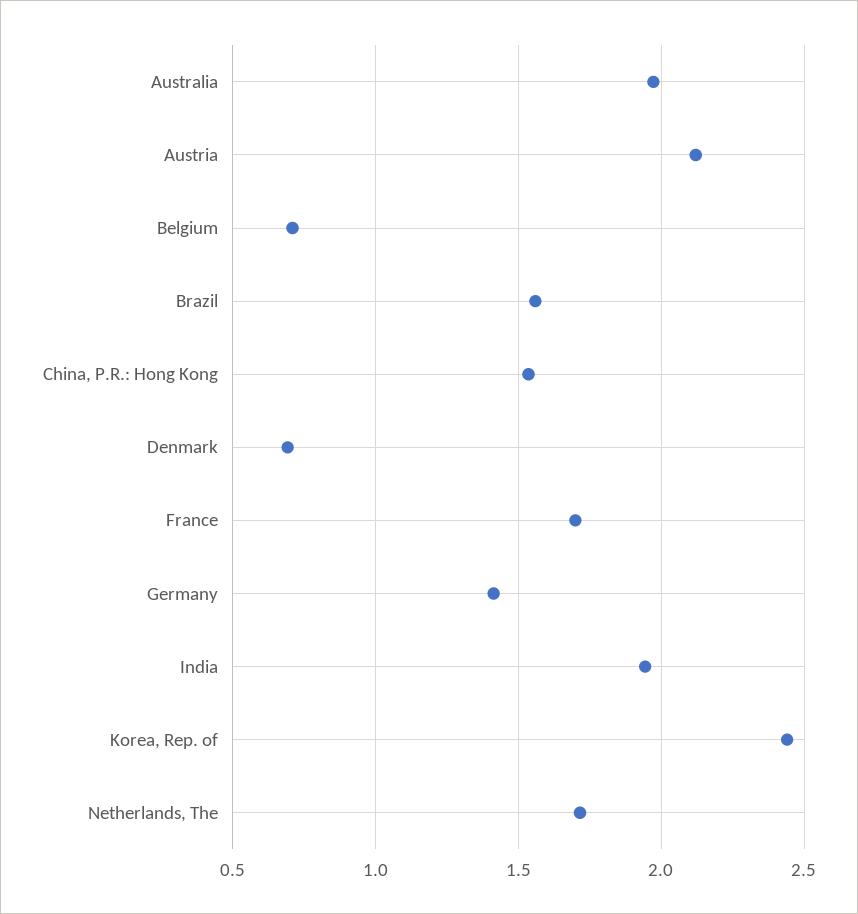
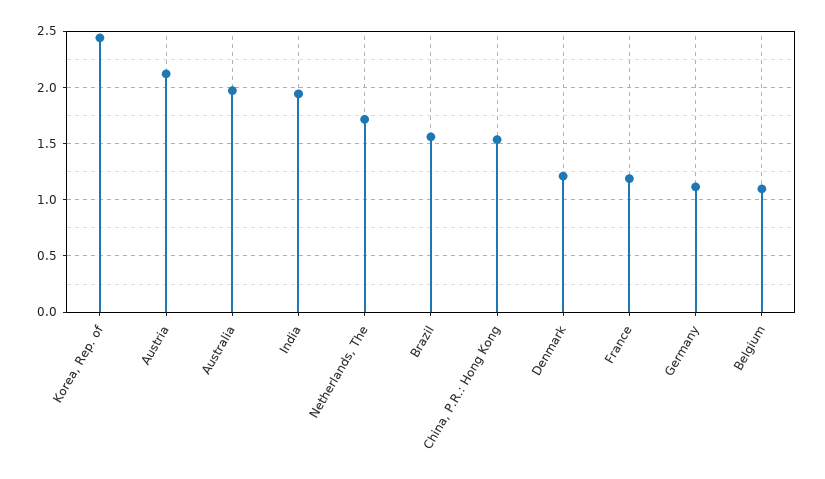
Belgium: 0.7 -> 1.1
Denmark: 0.7 -> 1.2
France: 1.7 -> 1.2
Germany: 1.4 -> 1.1

